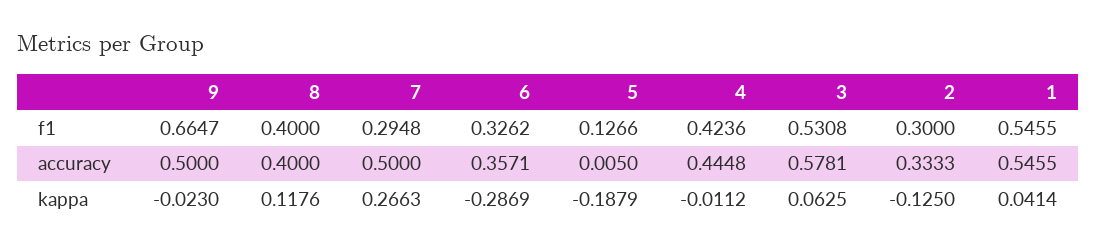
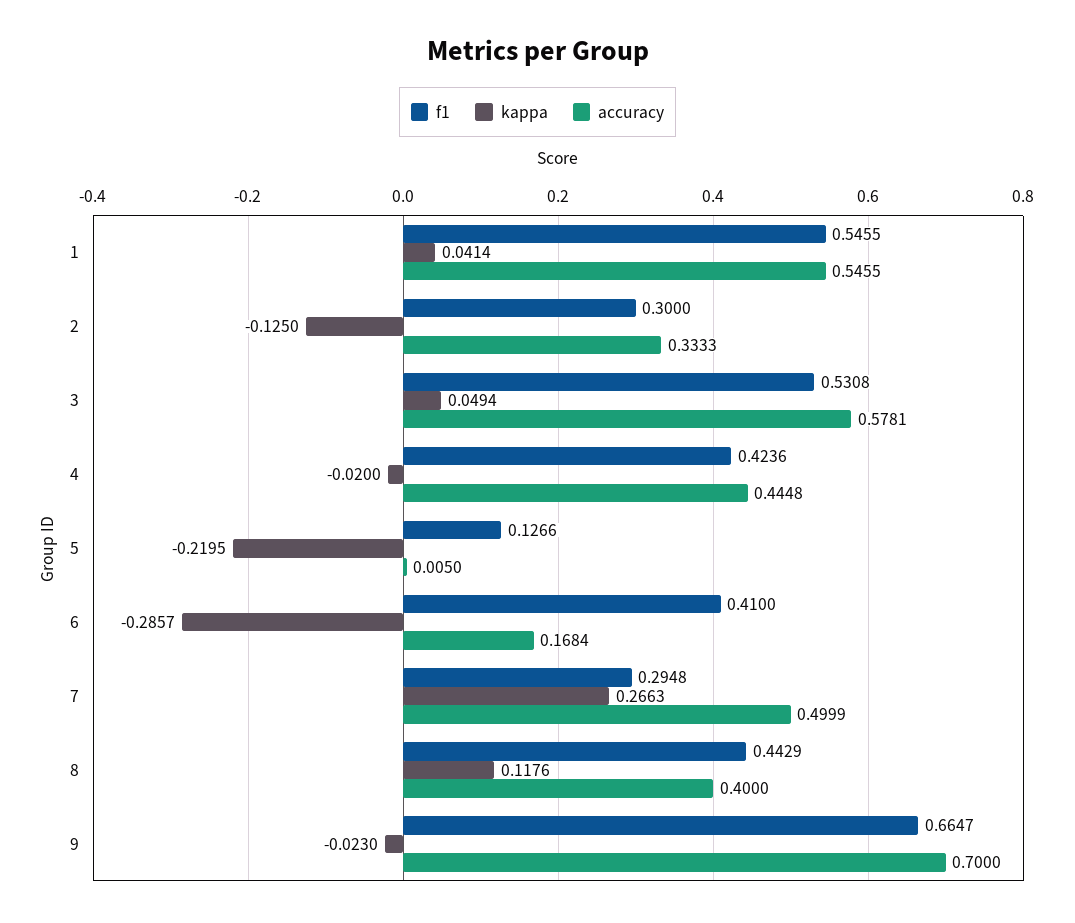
f1, 8: 0.4 -> 0.4429
f1, 6: 0.3262 -> 0.41
accuracy, 9: 0.5 -> 0.7
accuracy, 7: 0.5 -> 0.4999
accuracy, 6: 0.3571 -> 0.1684
kappa, 6: -0.2869 -> -0.2857
kappa, 5: -0.1879 -> -0.2195
kappa, 4: -0.0112 -> -0.02
kappa, 3: 0.0625 -> 0.0494

